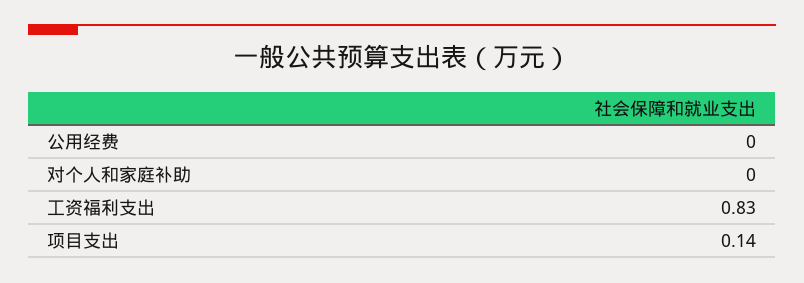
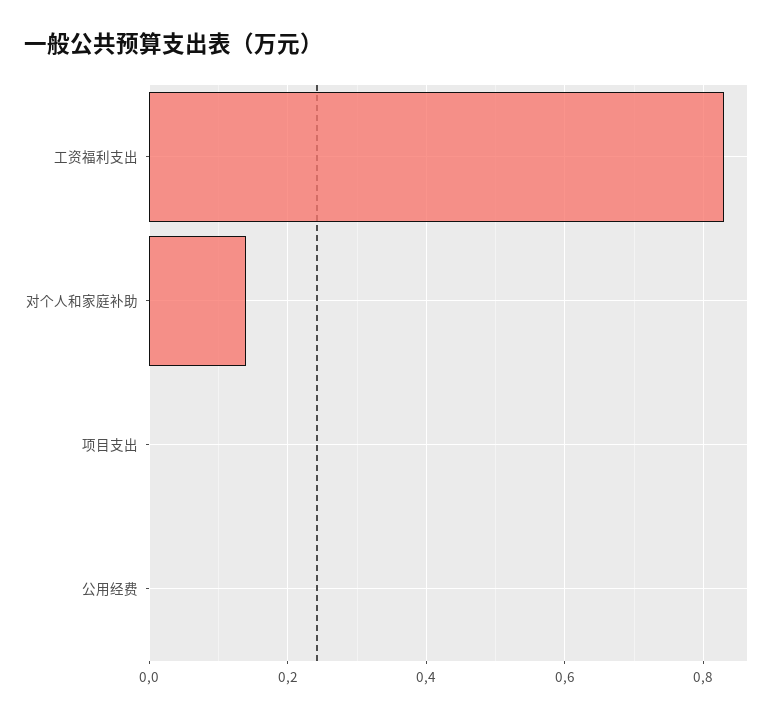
对个人和家庭补助: 0 -> 0.15
项目支出: 0.14 -> 0

